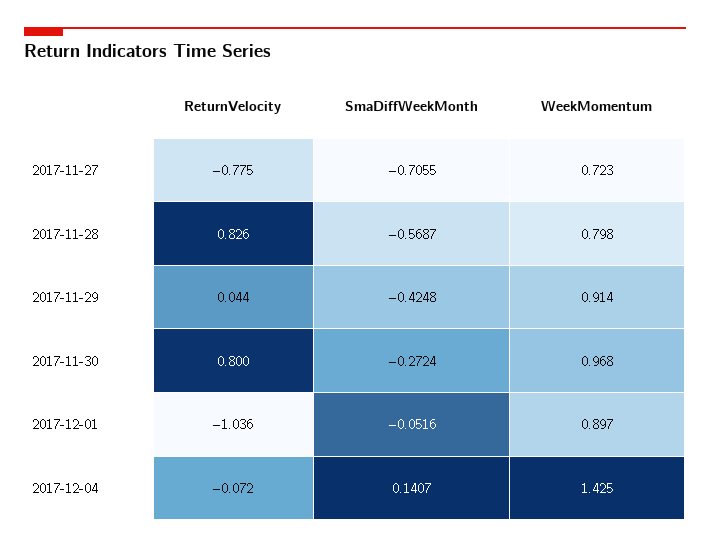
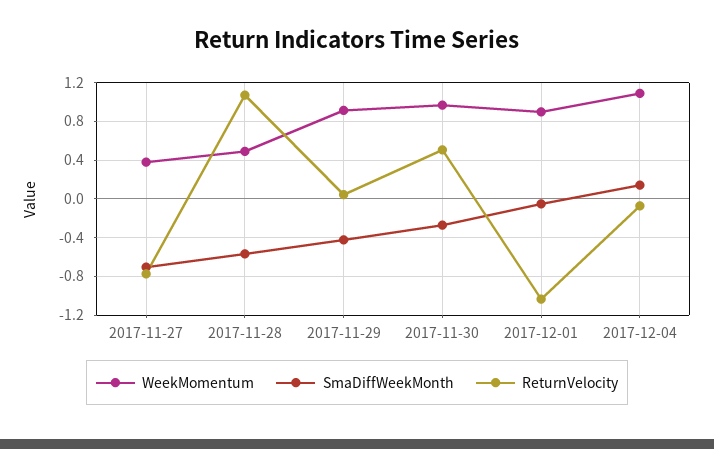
WeekMomentum, 2017-11-27: 0.723 -> 0.4
ReturnVelocity, 2017-11-28: 0.826 -> 1.1
WeekMomentum, 2017-11-28: 0.798 -> 0.5
ReturnVelocity, 2017-11-30: 0.8 -> 0.5
WeekMomentum, 2017-12-04: 1.425 -> 1.1

